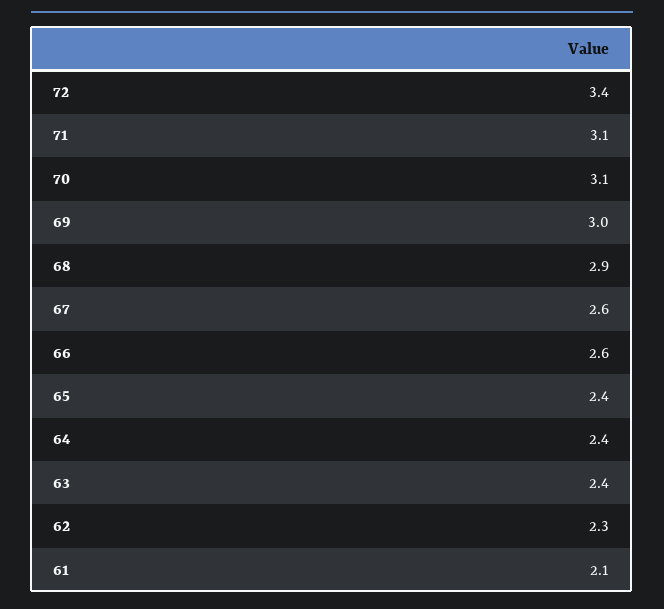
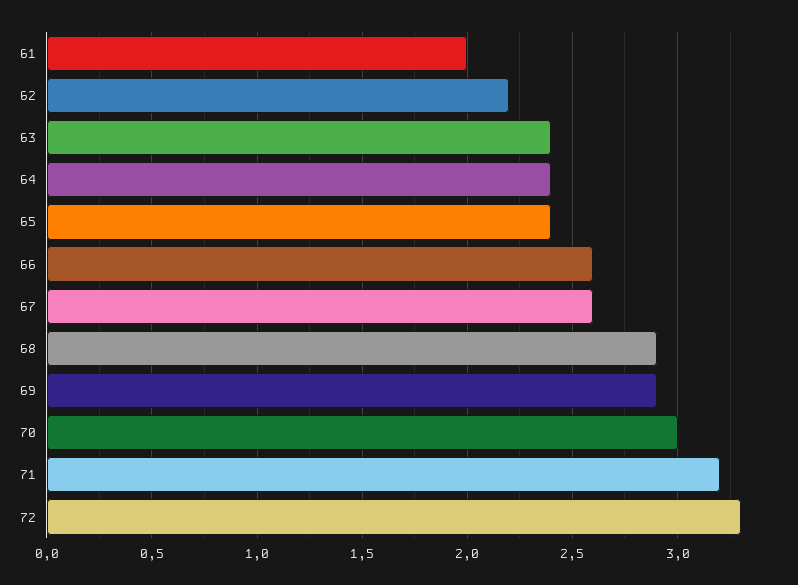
72: 3.4 -> 3.3
71: 3.1 -> 3.2
70: 3.1 -> 3
69: 3 -> 2.9
62: 2.3 -> 2.2
61: 2.1 -> 2

